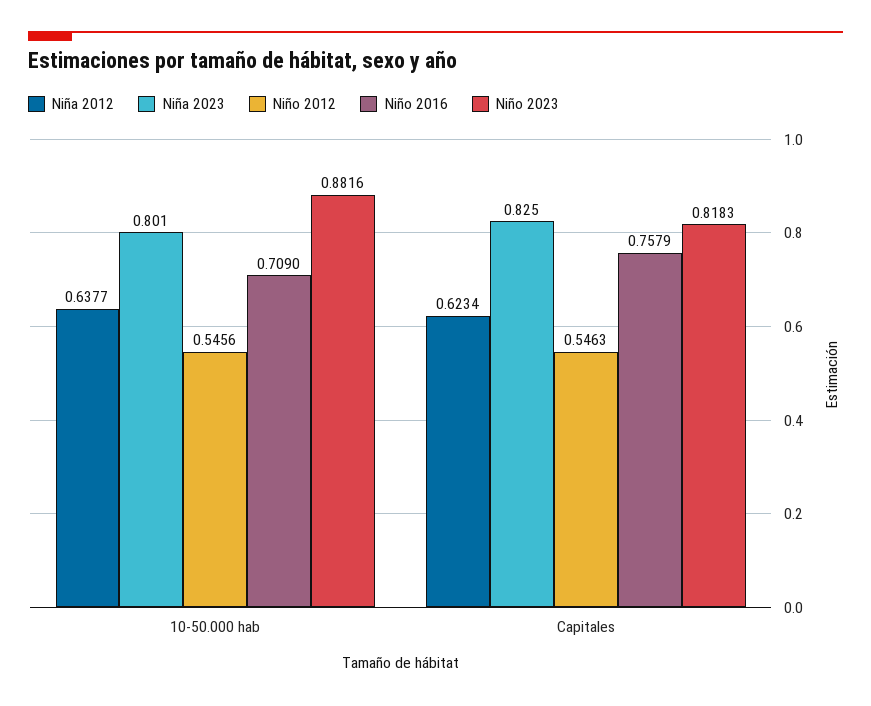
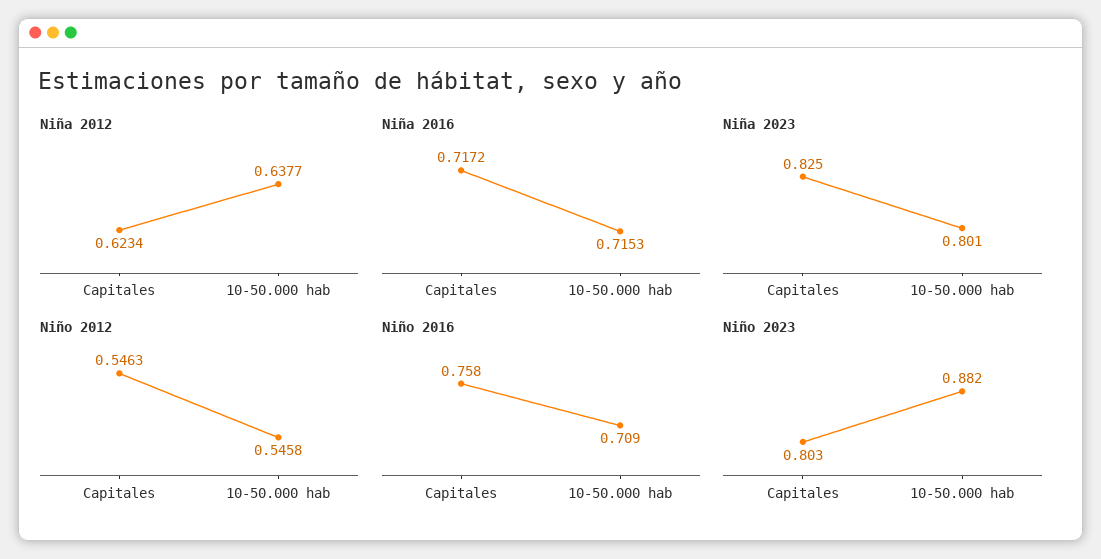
Niño 2012, 10-50.000 hab: 0.5456 -> 0.5458
Niño 2023, Capitales: 0.8183 -> 0.803
Niña 2016, Capitales: none -> 0.7172
Niña 2016, 10-50.000 hab: none -> 0.7153

